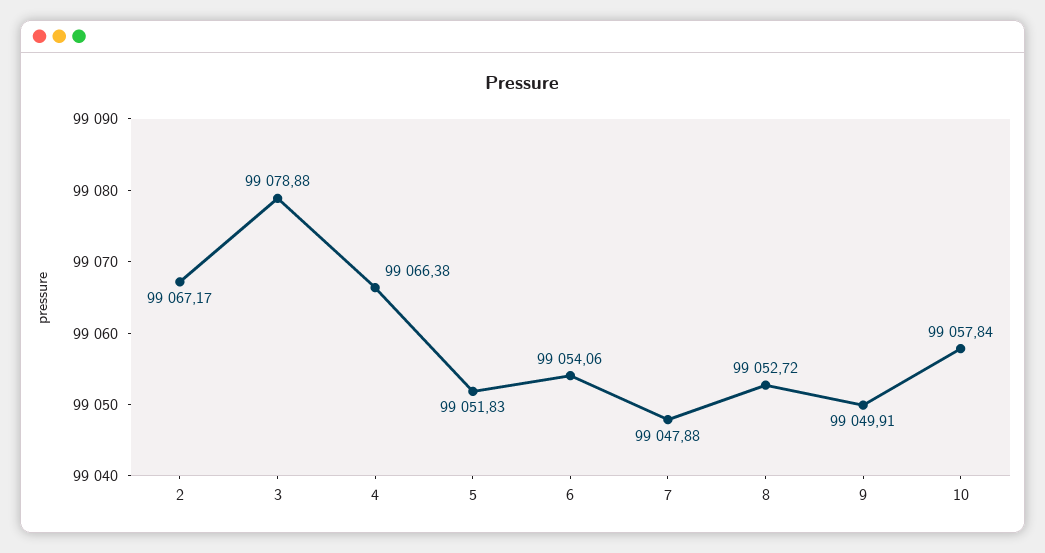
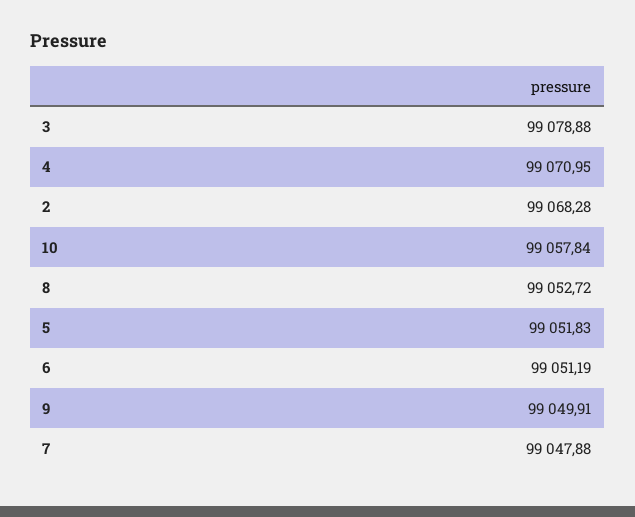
2: 99067.17 -> 99068.28
4: 99066.38 -> 99070.95
6: 99054.06 -> 99051.19

